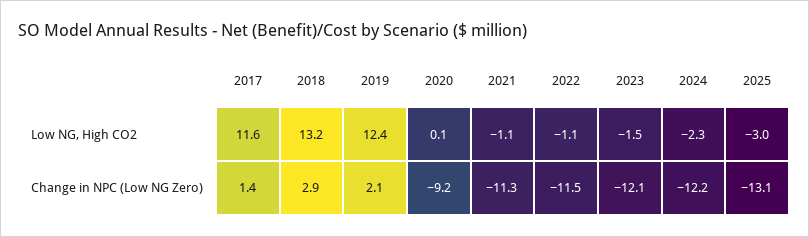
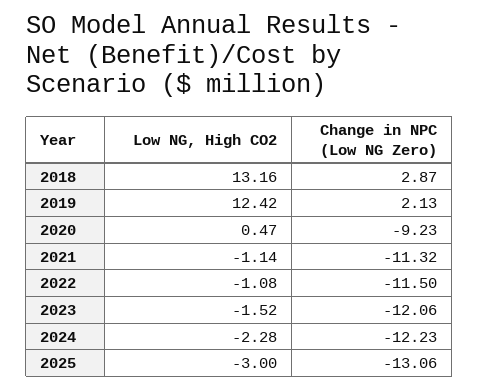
2017, Low NG, High CO2: 11.6 -> none
2020, Low NG, High CO2: 0.1 -> 0.47
2017, Change in NPC (Low NG Zero): 1.4 -> none

